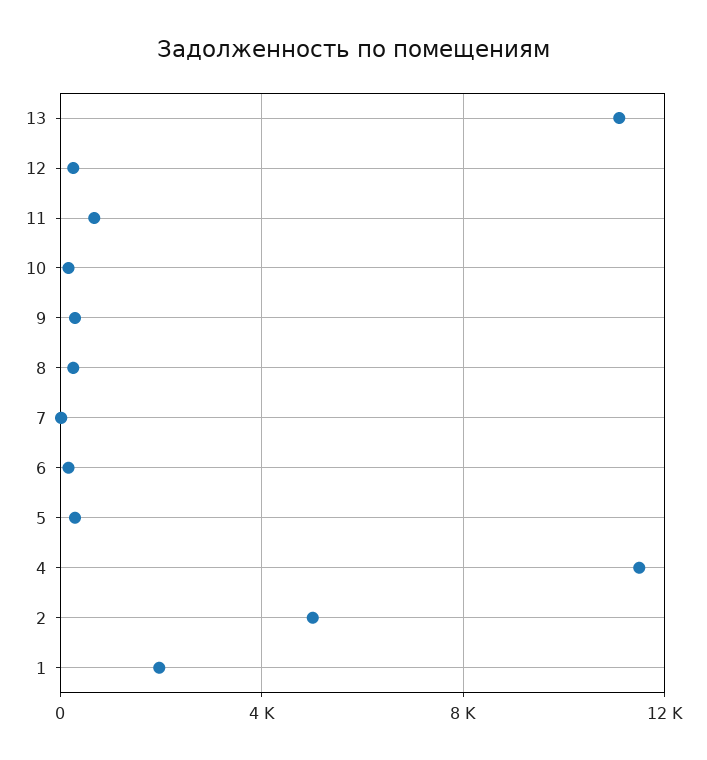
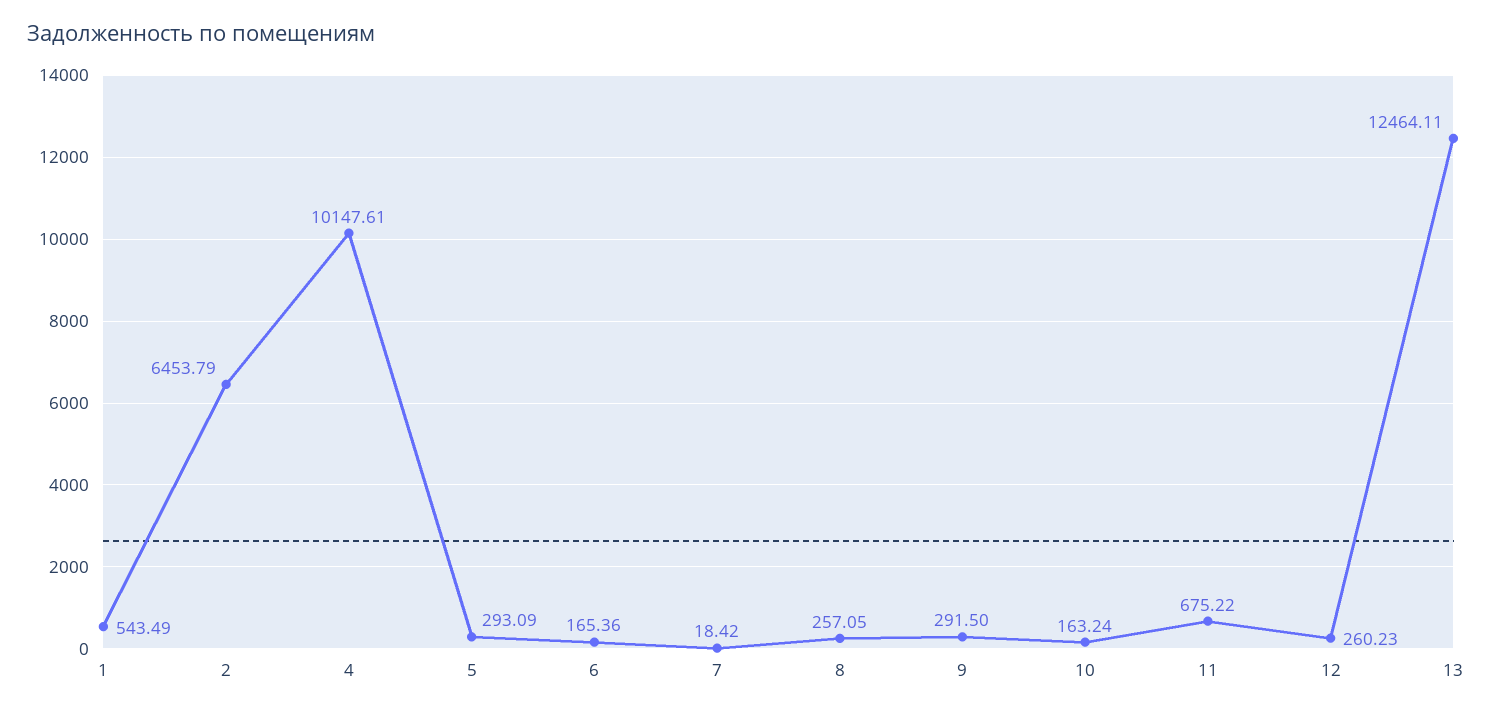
13: 11000 -> 12464.11
4: 11500 -> 10147.61
2: 5000 -> 6453.79
1: 2000 -> 543.49

